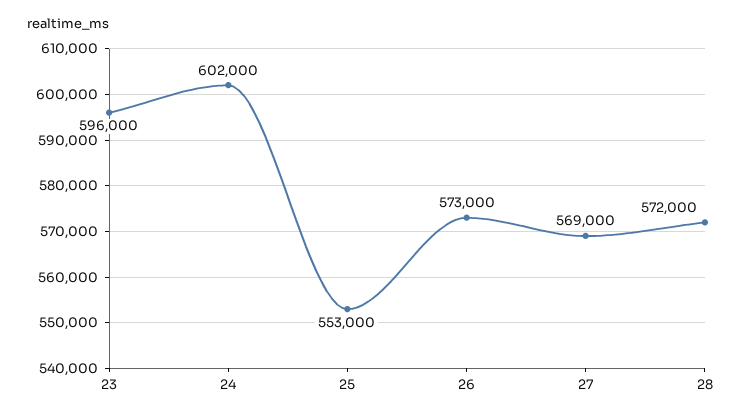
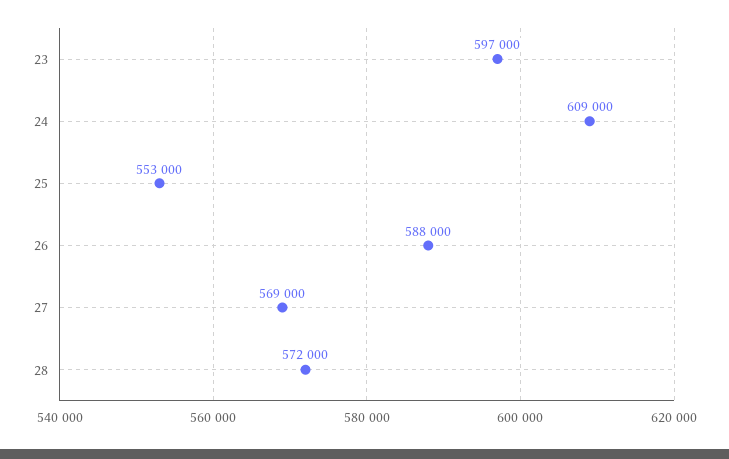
23: 596000 -> 597000
24: 602000 -> 609000
26: 573000 -> 588000

